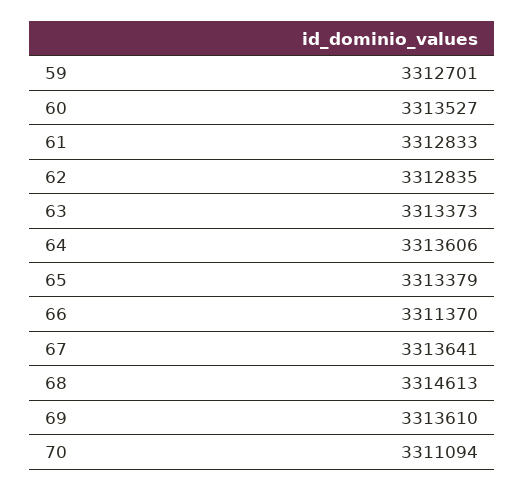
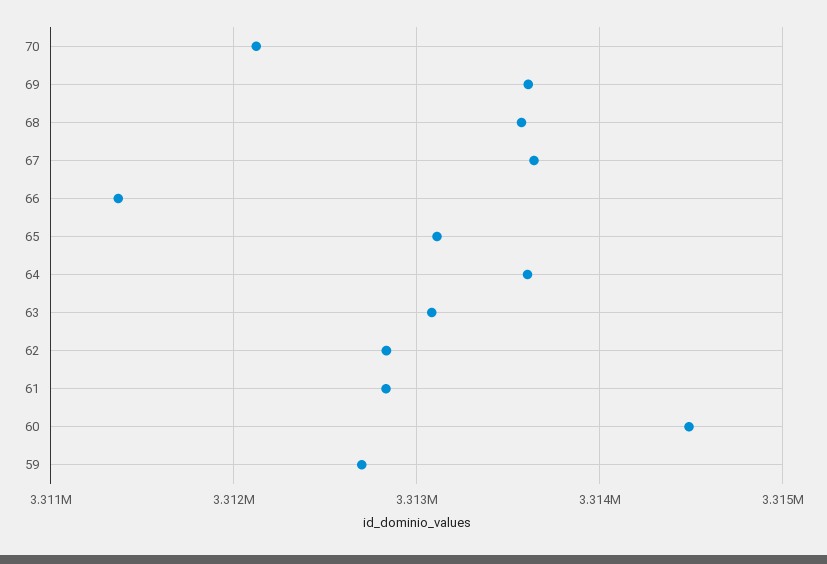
60: 3313527 -> 3314500
63: 3313373 -> 3313100
65: 3313379 -> 3313100
68: 3314613 -> 3313600
70: 3311094 -> 3312100

